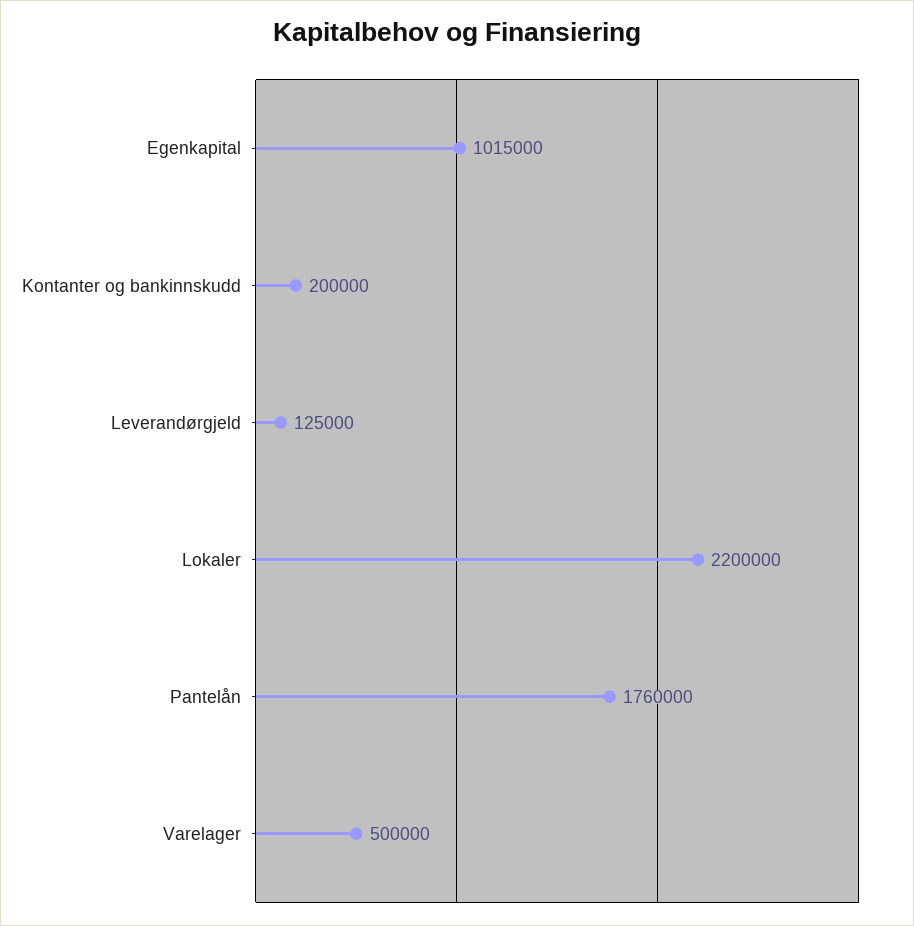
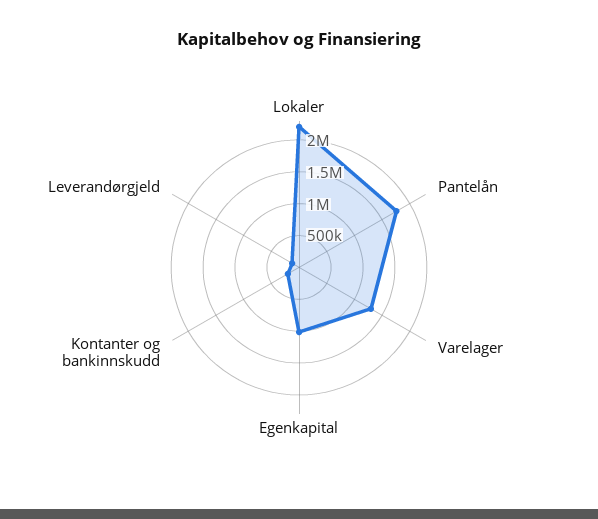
Varelager: 500000 -> 1250000

